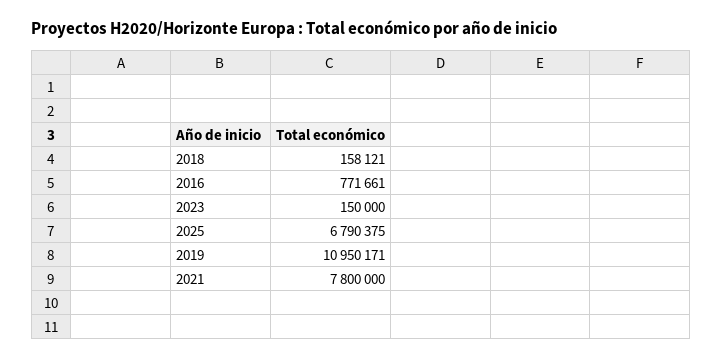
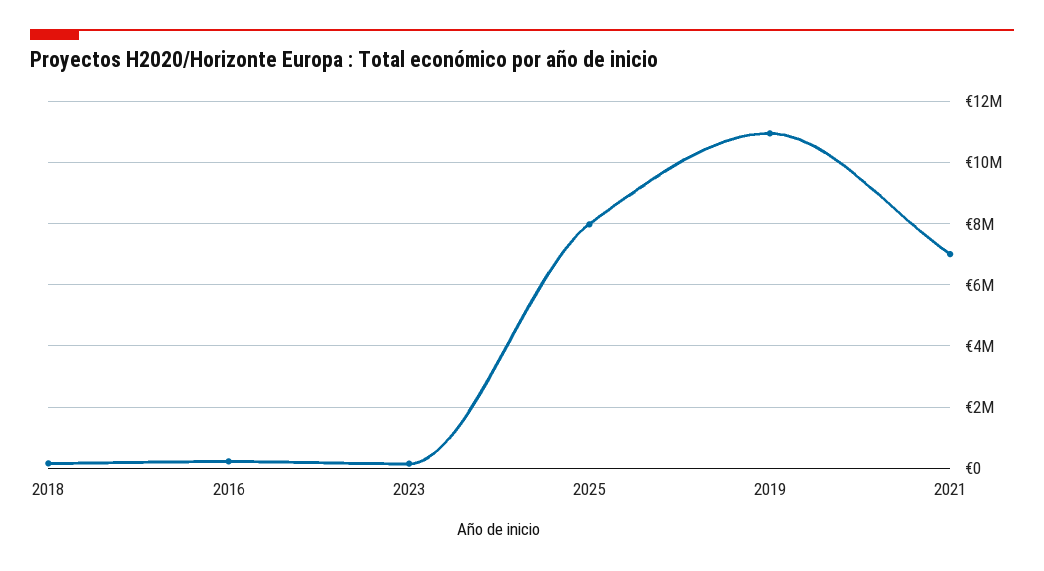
2016: 771661 -> 200000
2025: 6790375 -> 8000000
2021: 7800000 -> 7000000

